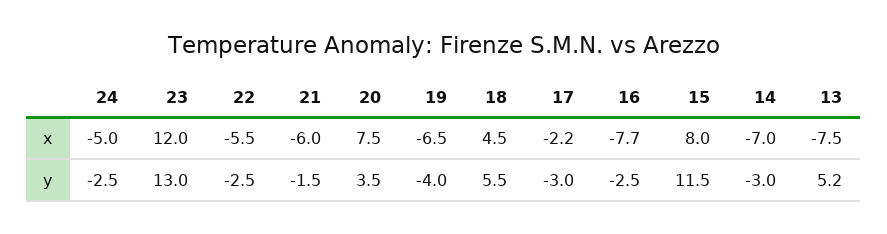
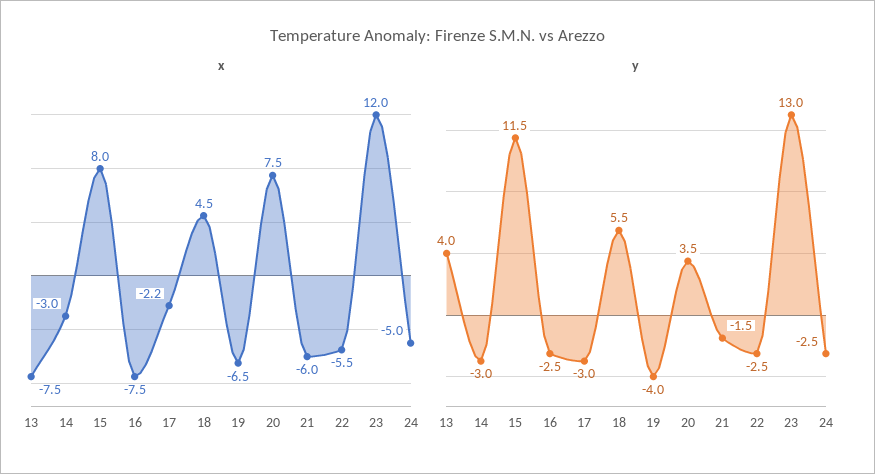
x, 16: -7.7 -> -7.5
x, 14: -7 -> -3
y, 13: 5.2 -> 4

